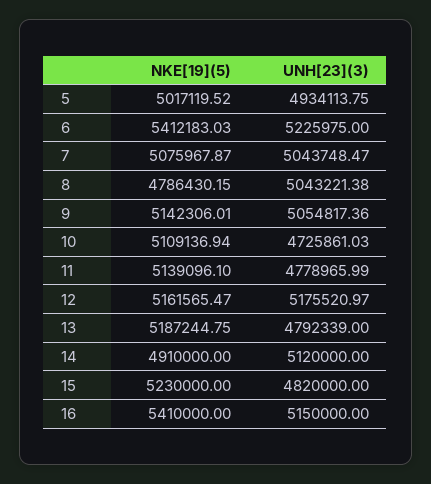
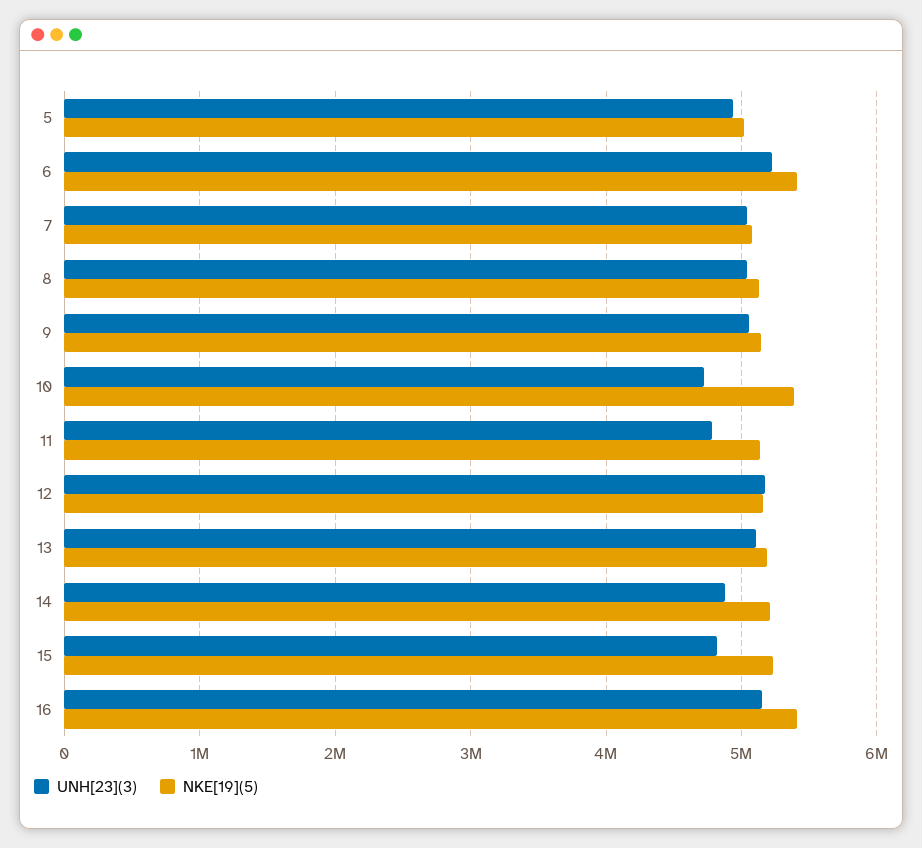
NKE[19](5), 8: 4786430.15 -> 5100000
NKE[19](5), 10: 5109136.94 -> 5400000
UNH[23](3), 13: 4792339 -> 5100000
NKE[19](5), 14: 4910000 -> 5200000
UNH[23](3), 14: 5120000 -> 4900000

